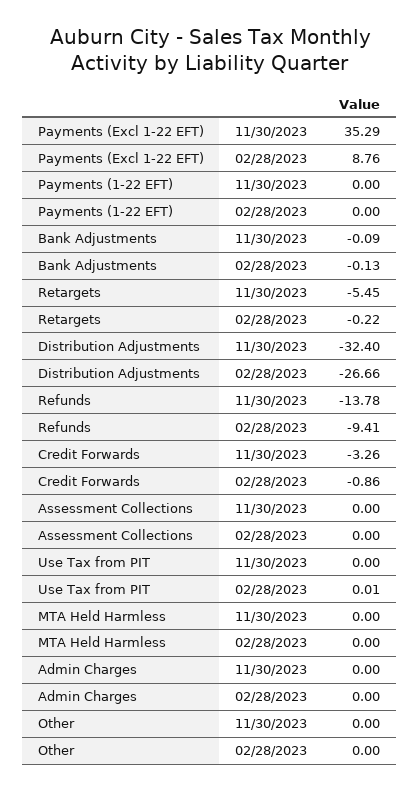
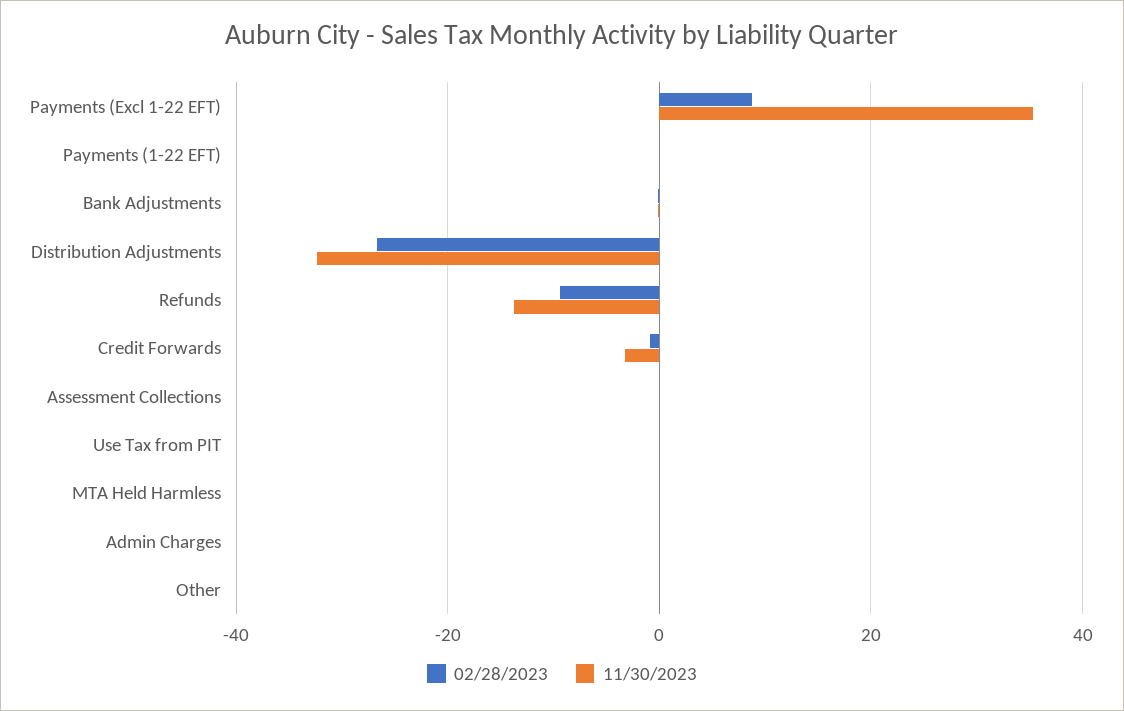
11/30/2023, Retargets: -5.45 -> none
02/28/2023, Retargets: -0.22 -> none

